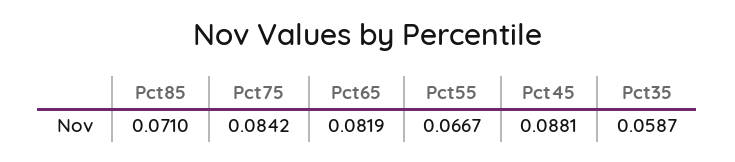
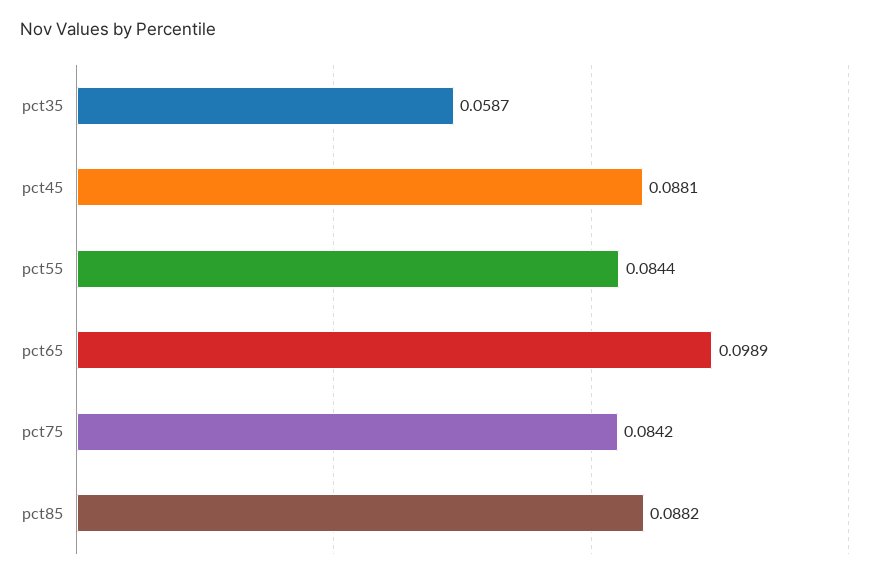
Pct85: 0.071 -> 0.0882
Pct65: 0.0819 -> 0.0989
Pct55: 0.0667 -> 0.0844

